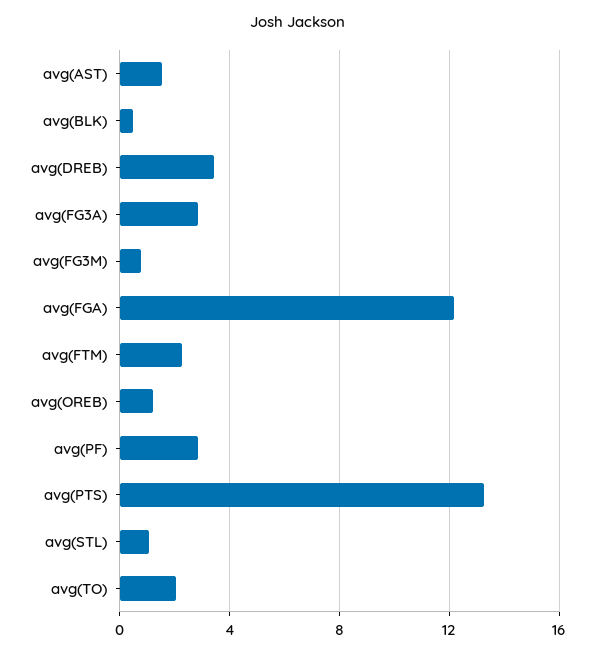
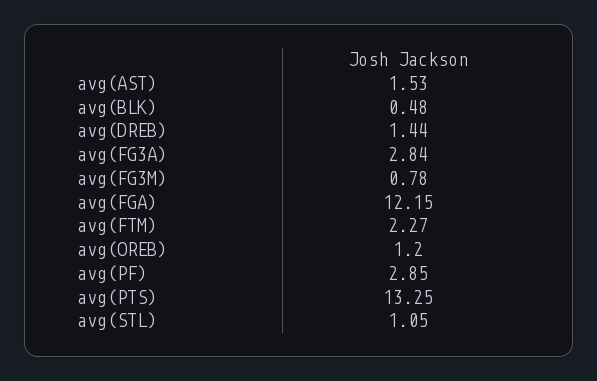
avg(DREB): 3.5 -> 1.44
avg(TO): 2 -> none

